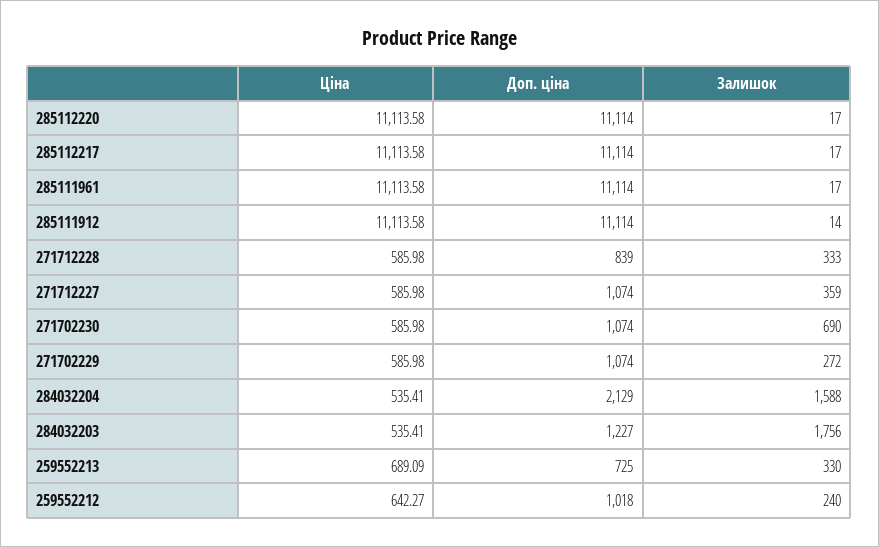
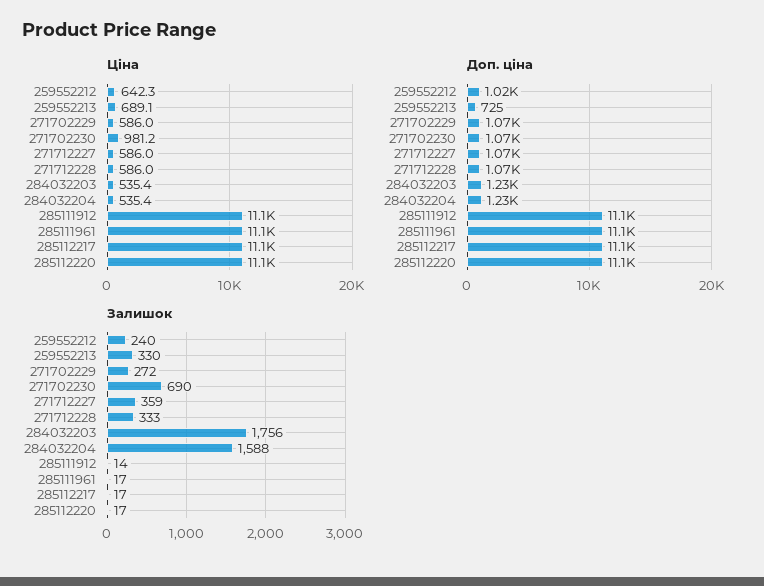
Доп. ціна, 271712228: 839 -> 1070
Ціна, 271702230: 585.98 -> 981.2
Доп. ціна, 284032204: 2129 -> 1230

